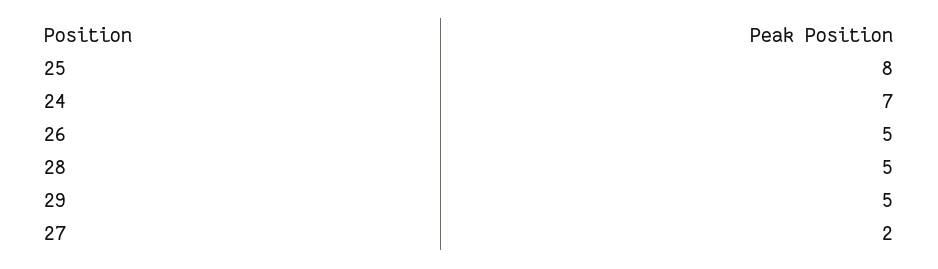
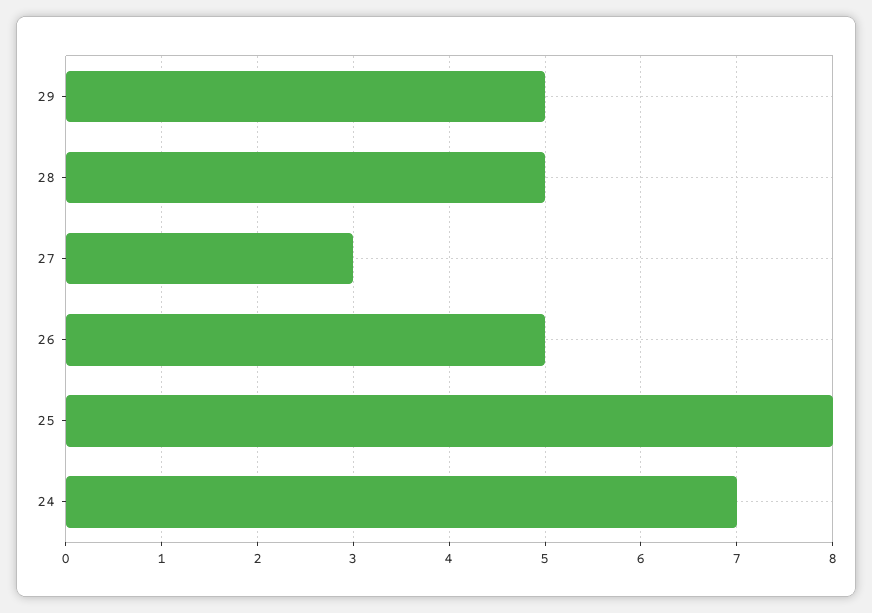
27: 2 -> 3

